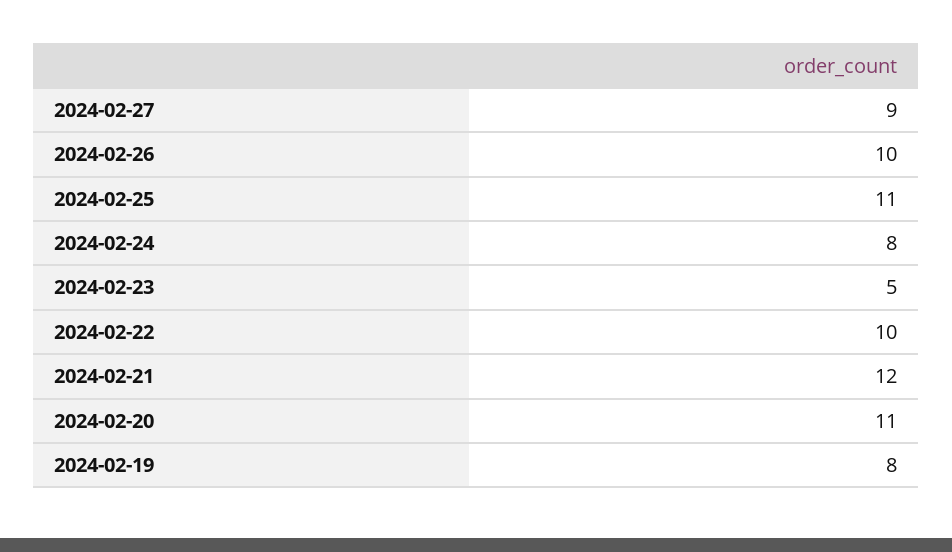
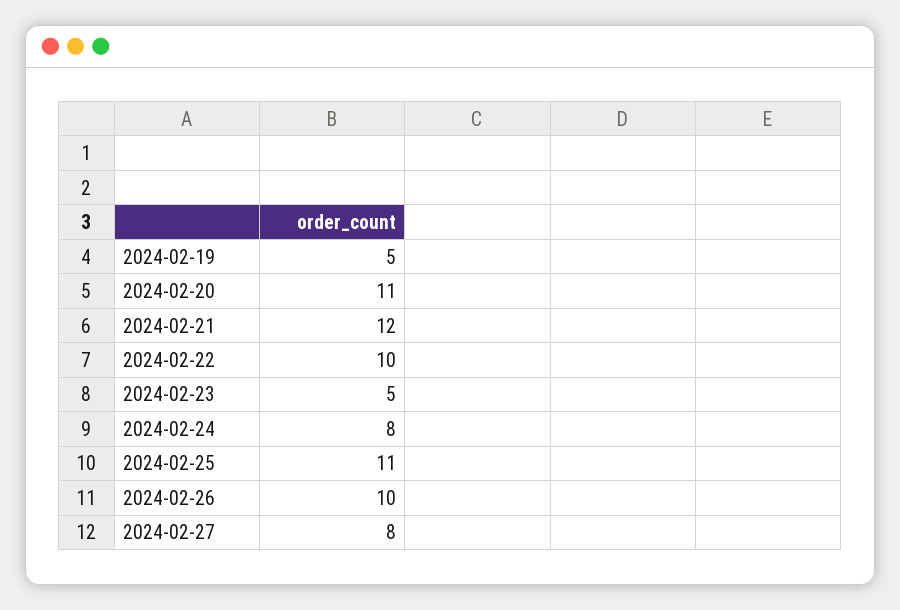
2024-02-27: 9 -> 8
2024-02-19: 8 -> 5

